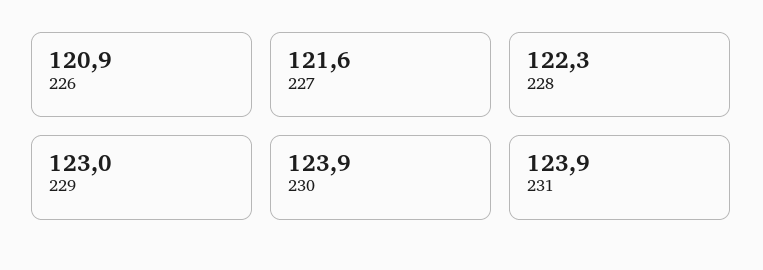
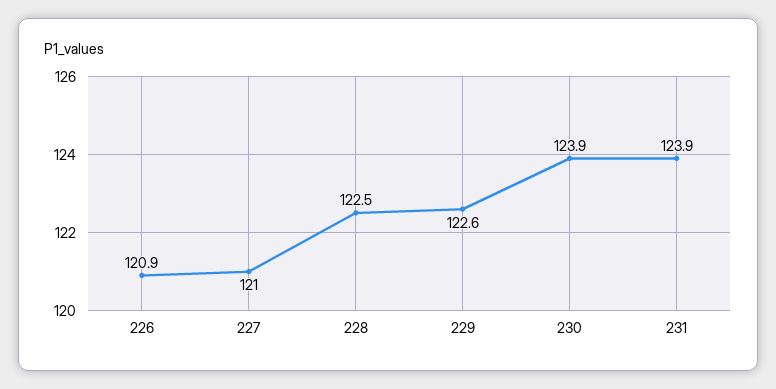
227: 121.6 -> 121
228: 122.3 -> 122.5
229: 123 -> 122.6

